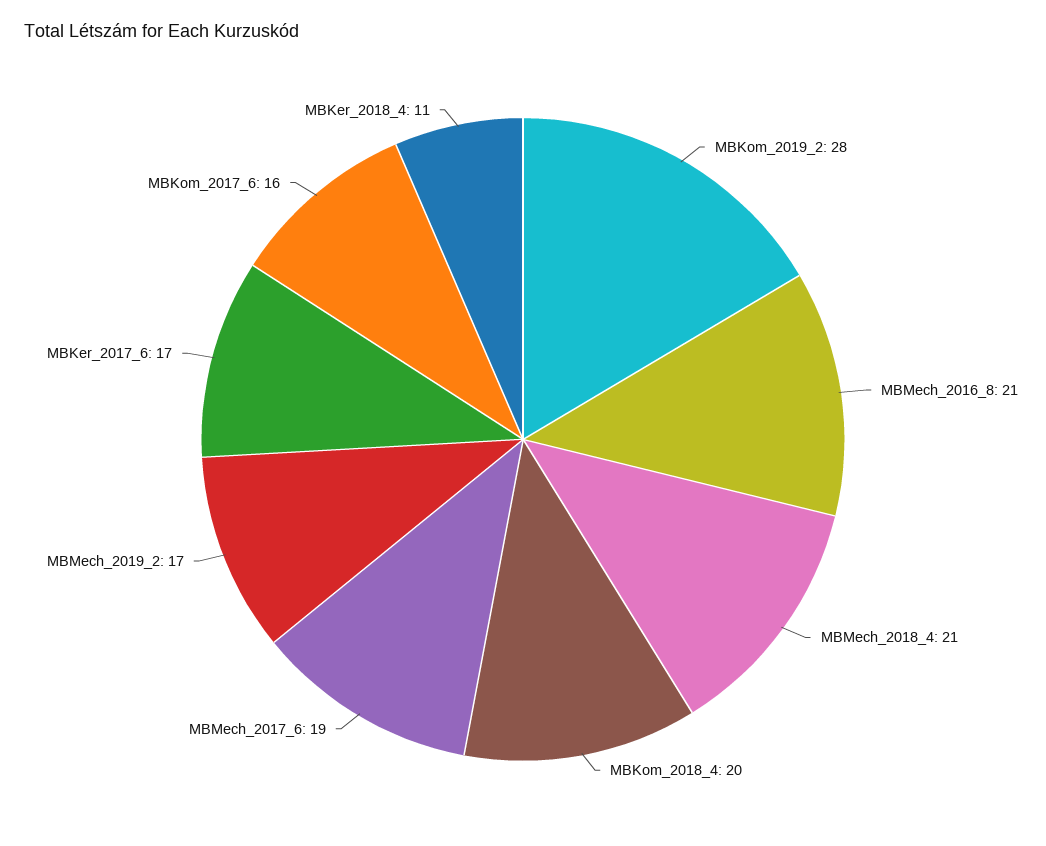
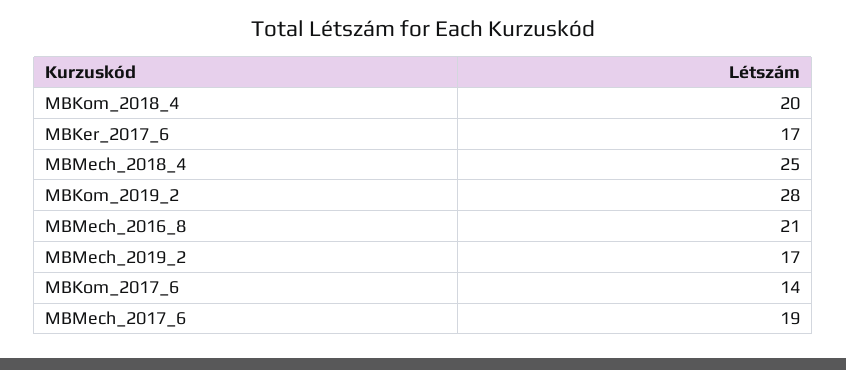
MBMech_2018_4: 21 -> 25
MBKom_2017_6: 16 -> 14
MBKer_2018_4: 11 -> none

